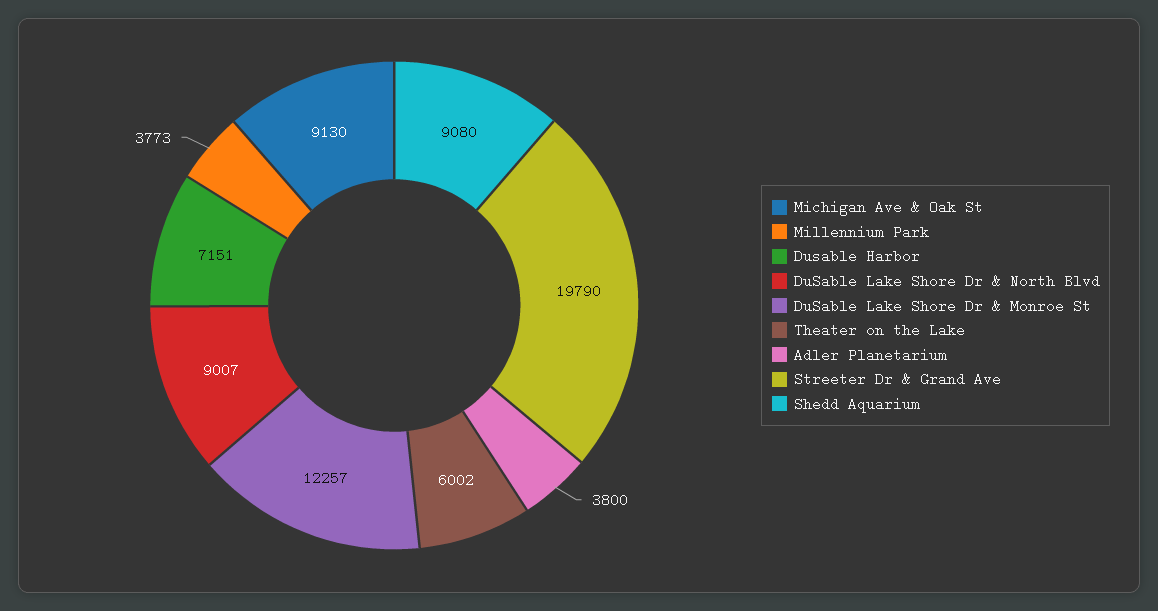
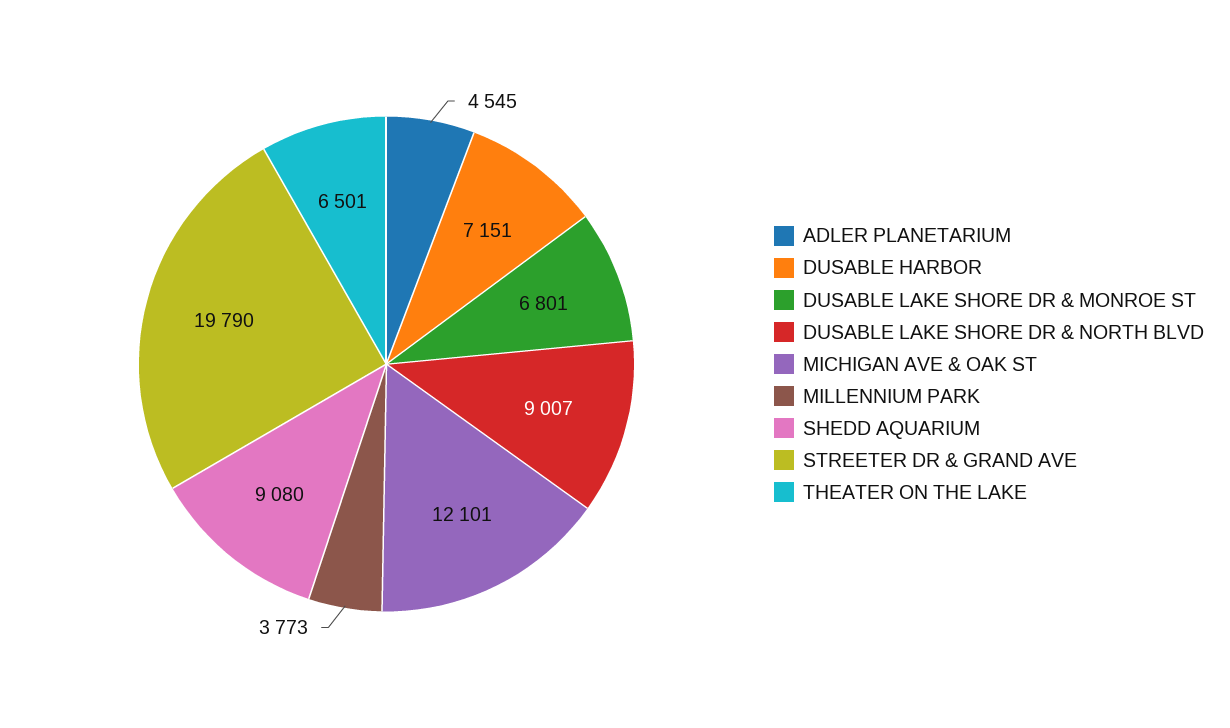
Michigan Ave & Oak St: 9130 -> 12101
DuSable Lake Shore Dr & Monroe St: 12257 -> 6801
Theater on the Lake: 6002 -> 6501
Adler Planetarium: 3800 -> 4545

